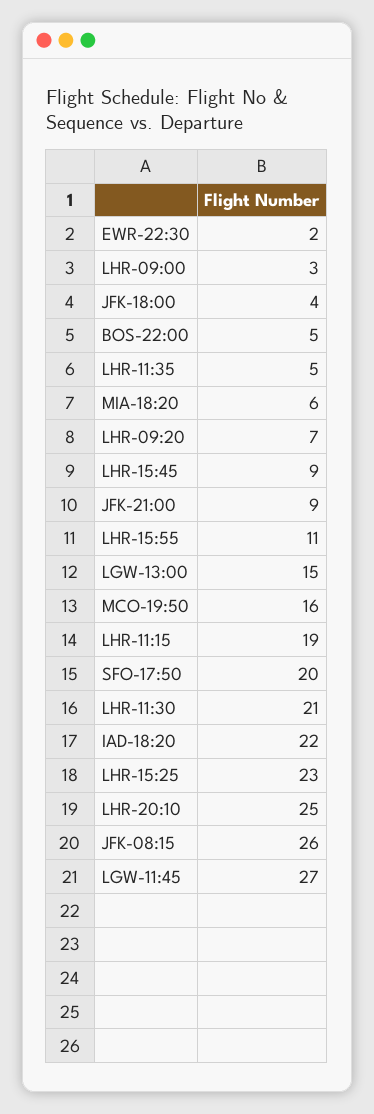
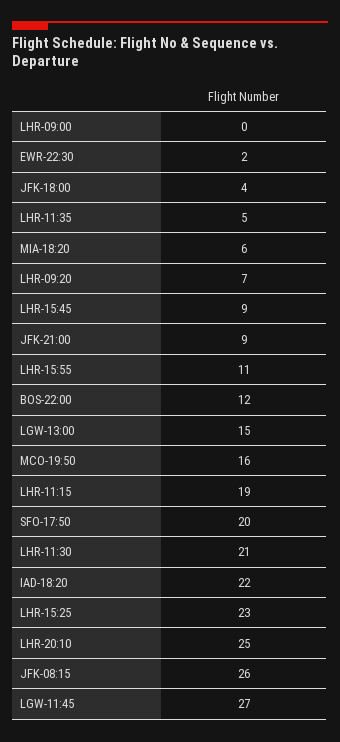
LHR-09:00: 3 -> 0
BOS-22:00: 5 -> 12

